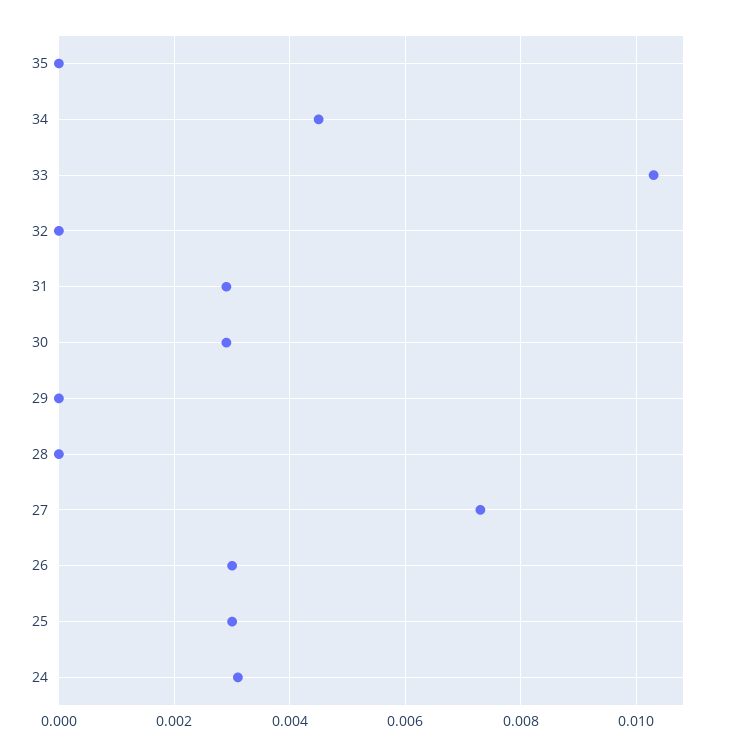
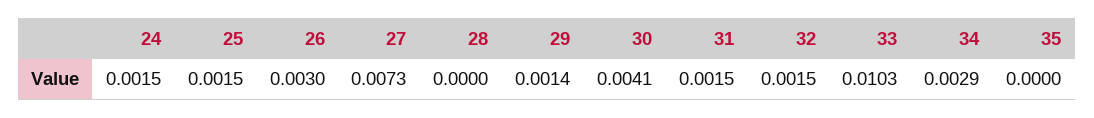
34: 0.0045 -> 0.0029
32: 0 -> 0.0015
31: 0.003 -> 0.0015
30: 0.003 -> 0.0041
29: 0 -> 0.0014
25: 0.003 -> 0.0015
24: 0.003 -> 0.0015

